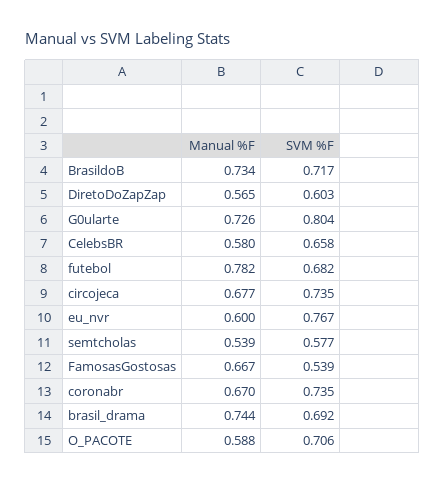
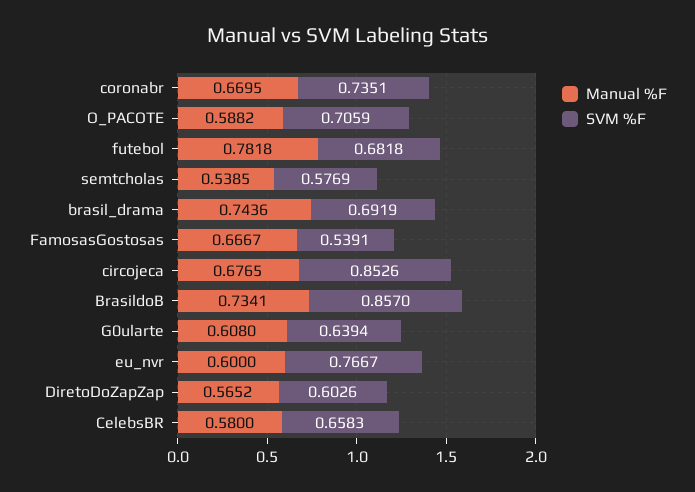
SVM %F, BrasildoB: 0.717 -> 0.857
Manual %F, G0ularte: 0.726 -> 0.608
SVM %F, G0ularte: 0.804 -> 0.6394
SVM %F, circojeca: 0.735 -> 0.8526

